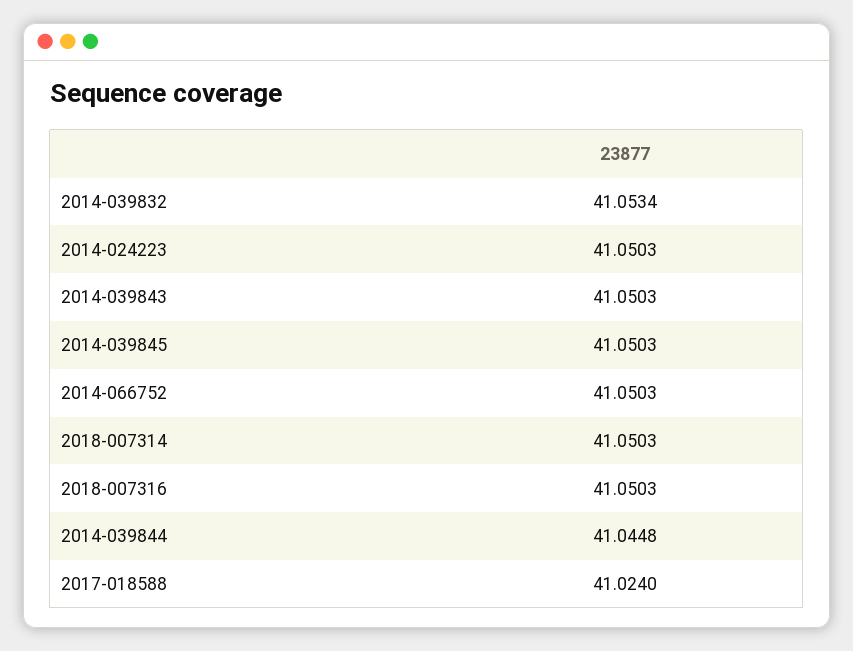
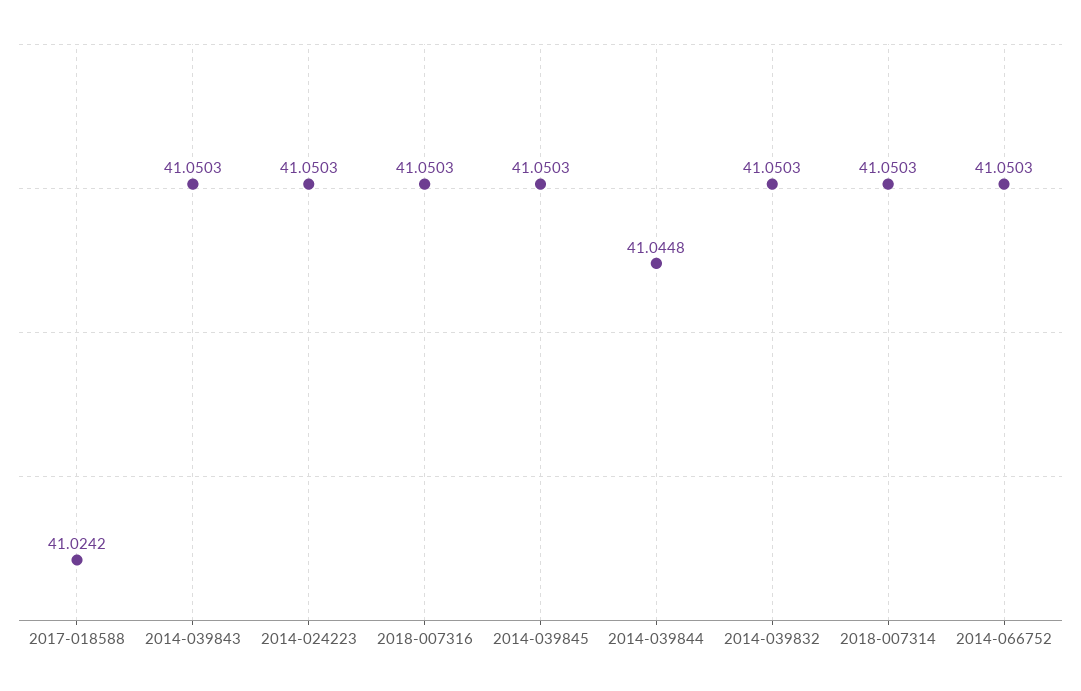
2014-039832: 41.0534 -> 41.0503
2017-018588: 41.024 -> 41.0242

